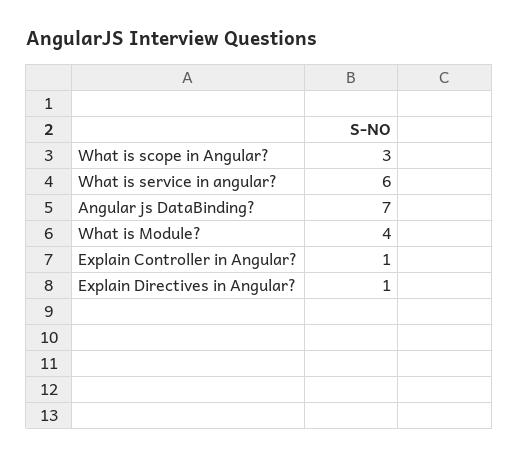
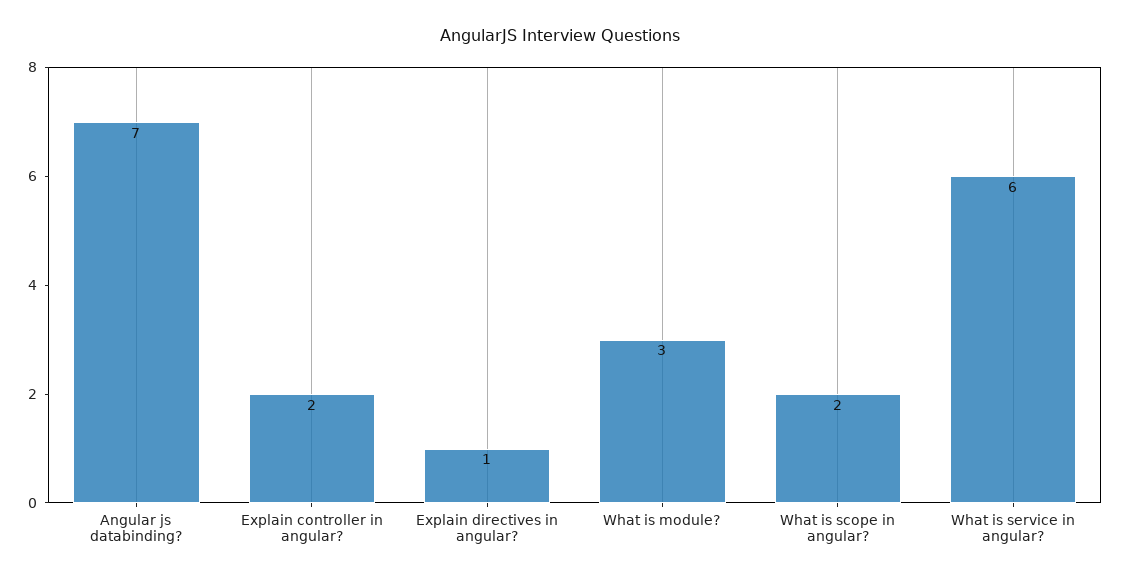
What is scope in Angular?: 3 -> 2
What is Module?: 4 -> 3
Explain Controller in Angular?: 1 -> 2

